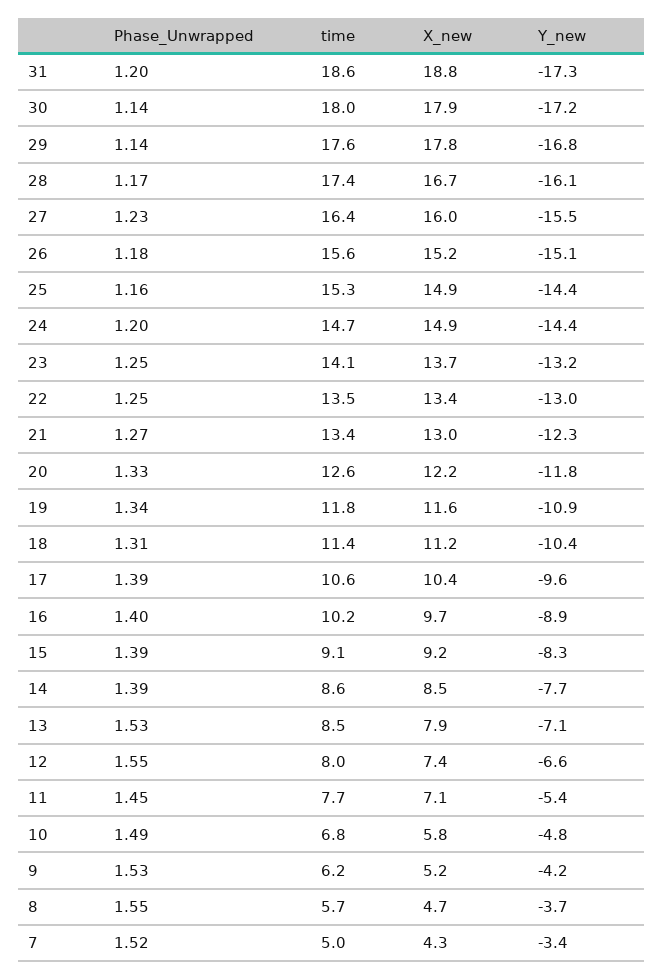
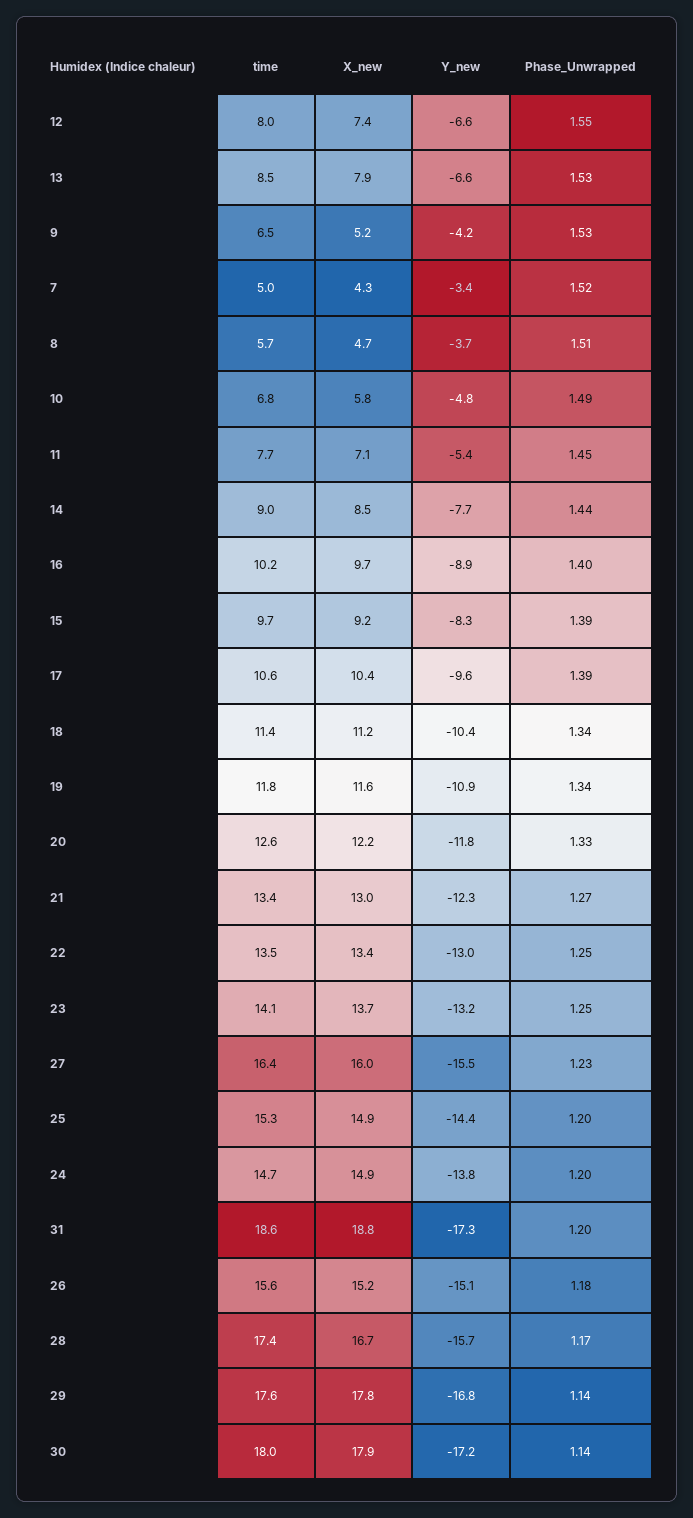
Y_new, 28: -16.1 -> -15.7
Phase_Unwrapped, 25: 1.16 -> 1.2
Y_new, 24: -14.4 -> -13.8
Phase_Unwrapped, 18: 1.31 -> 1.34
time, 15: 9.1 -> 9.7
Phase_Unwrapped, 14: 1.39 -> 1.44
time, 14: 8.6 -> 9
Y_new, 13: -7.1 -> -6.6
time, 9: 6.2 -> 6.5
Phase_Unwrapped, 8: 1.55 -> 1.51

